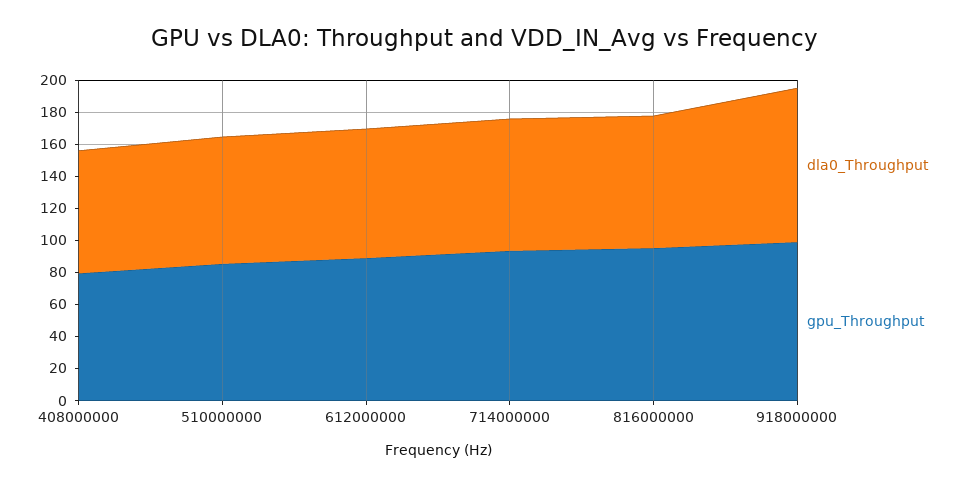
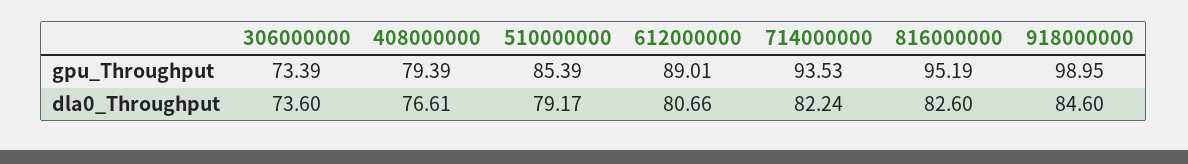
dla0_Throughput, 918000000: 95 -> 84.6
gpu_Throughput, 306000000: none -> 73.39
dla0_Throughput, 306000000: none -> 73.6

